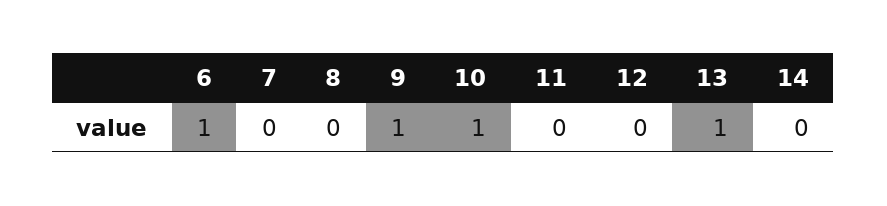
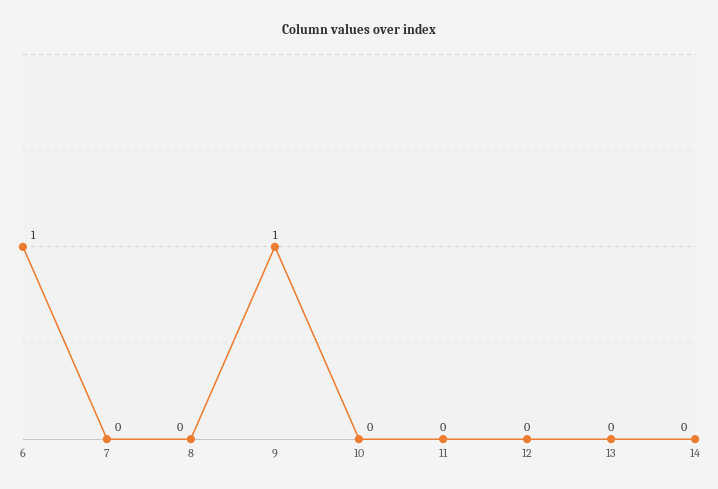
10: 1 -> 0
13: 1 -> 0

